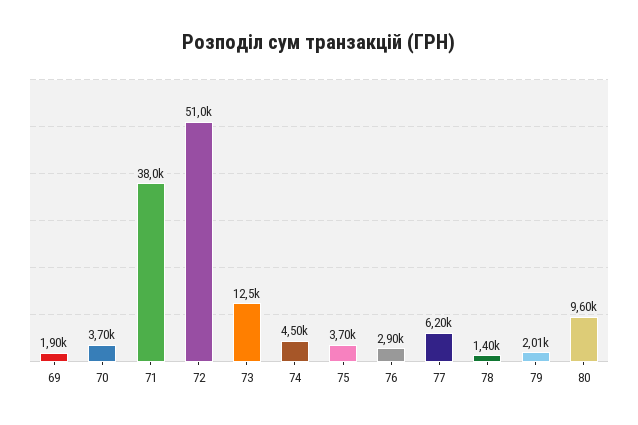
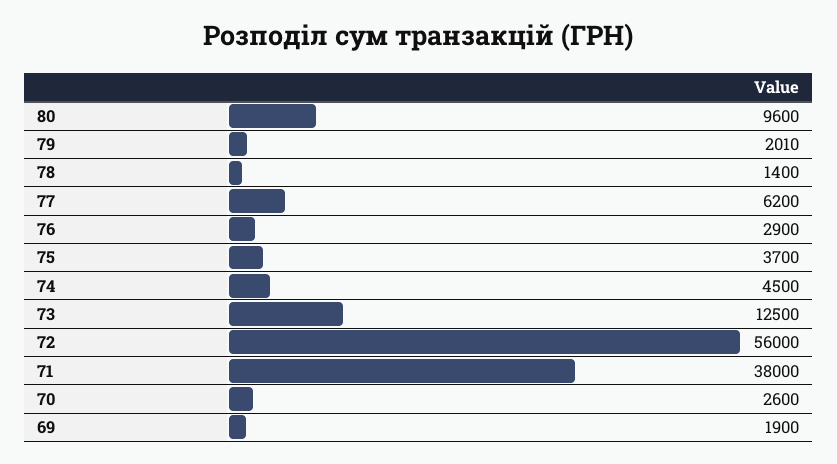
70: 3700 -> 2600
72: 51000 -> 56000

